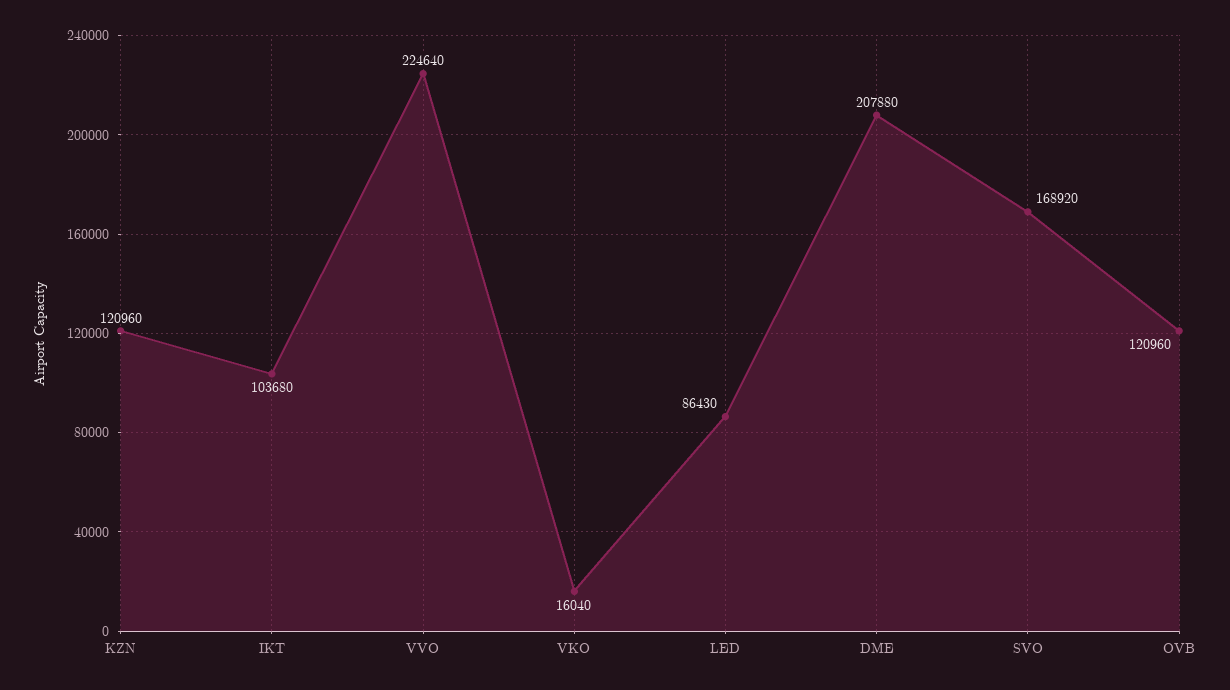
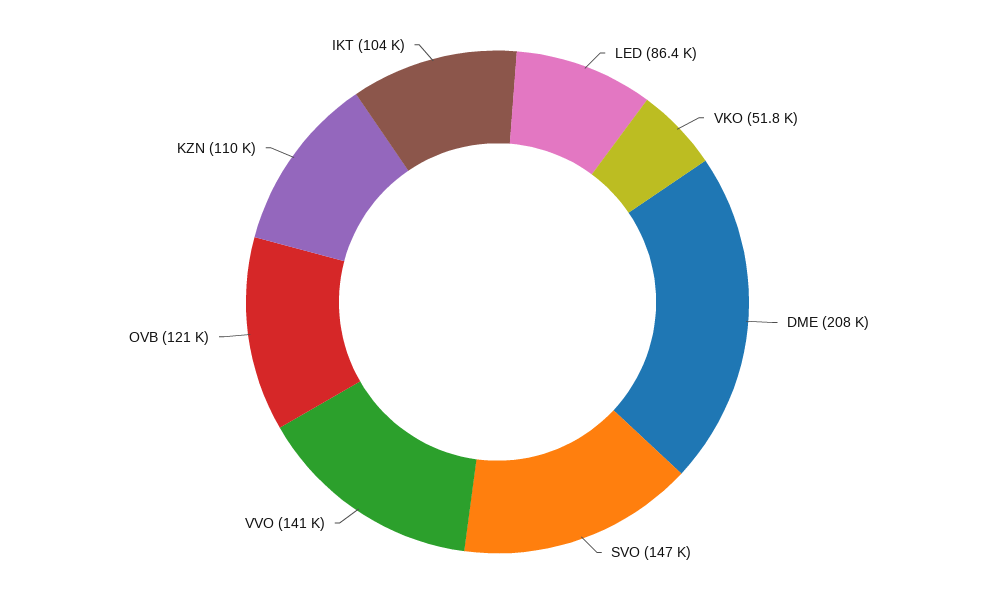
KZN: 120960 -> 110000
VVO: 224640 -> 141000
VKO: 16040 -> 51800
SVO: 168920 -> 147000

